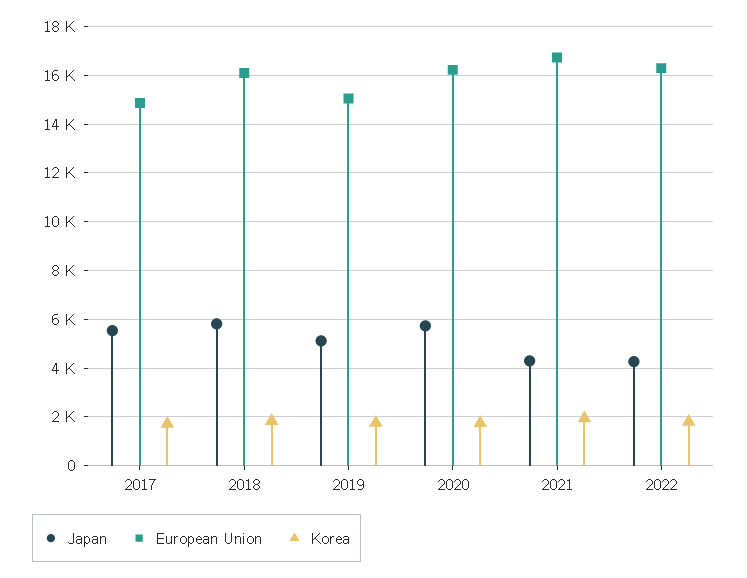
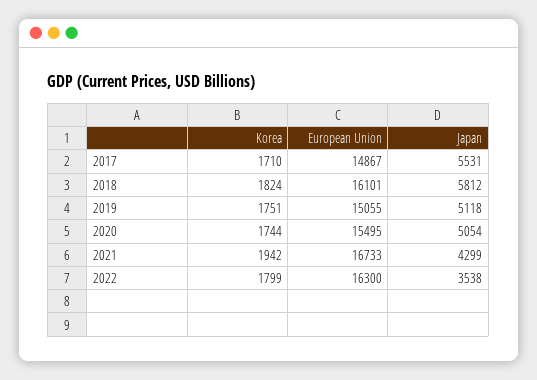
Japan, 2020: 5750 -> 5054
European Union, 2020: 16250 -> 15495
Japan, 2022: 4250 -> 3538

